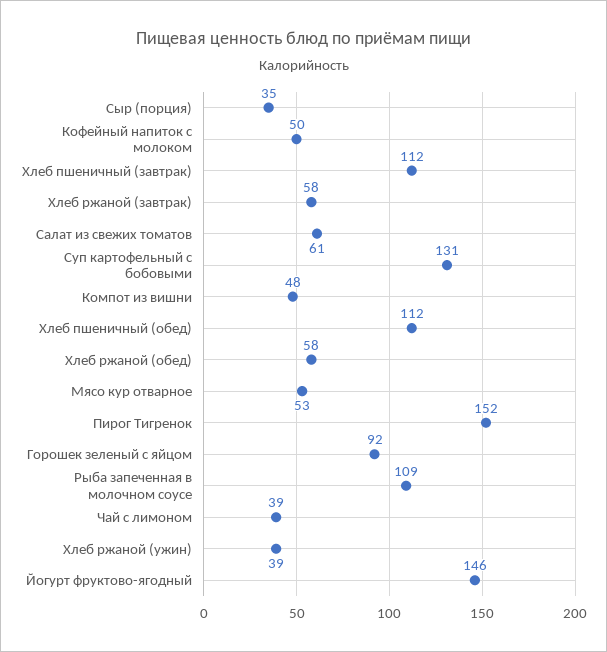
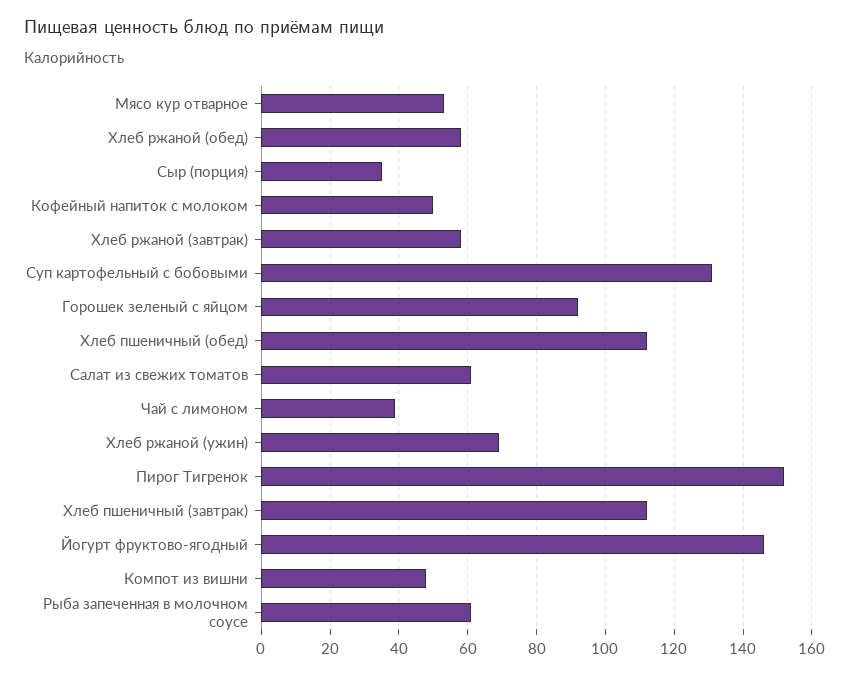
Рыба запеченная в молочном соусе: 109 -> 60
Хлеб ржаной (ужин): 39 -> 70

